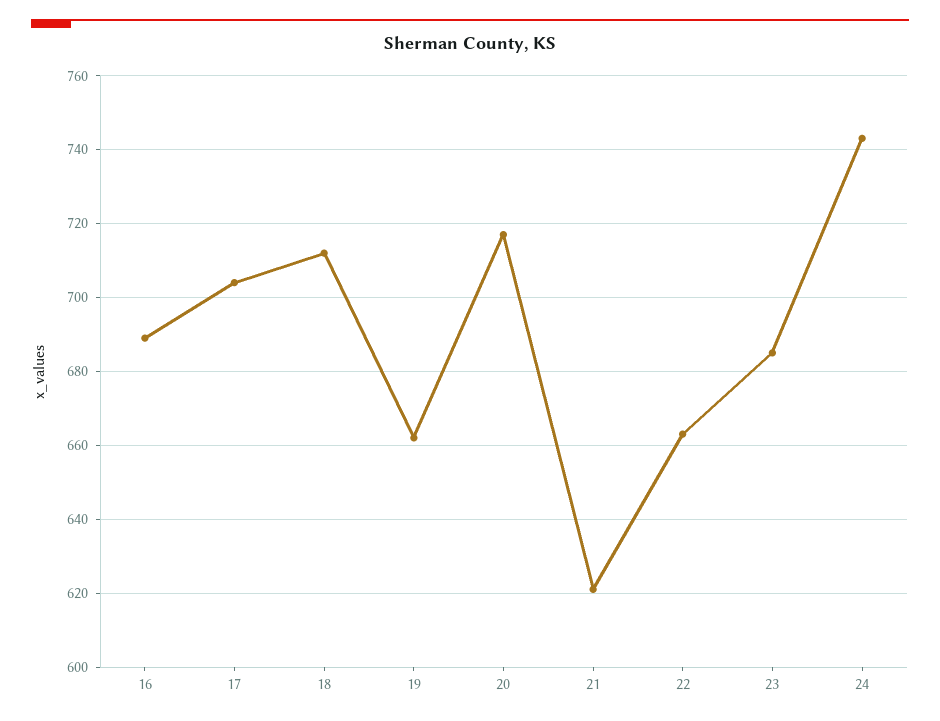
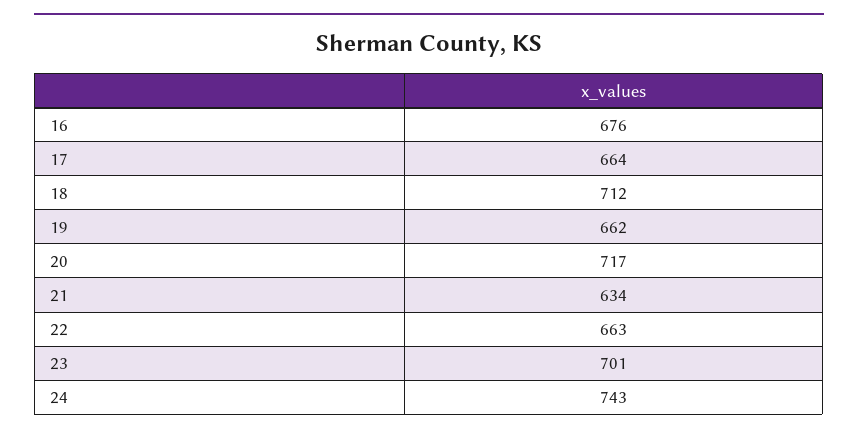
16: 690 -> 676
17: 705 -> 664
21: 620 -> 634
23: 685 -> 701

